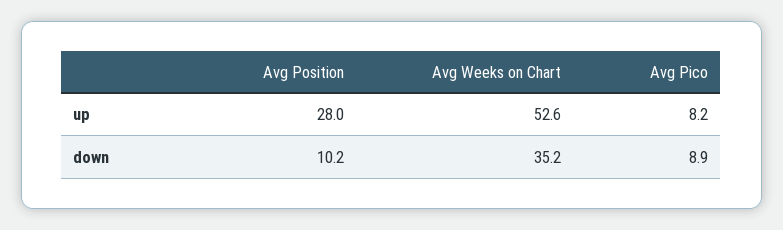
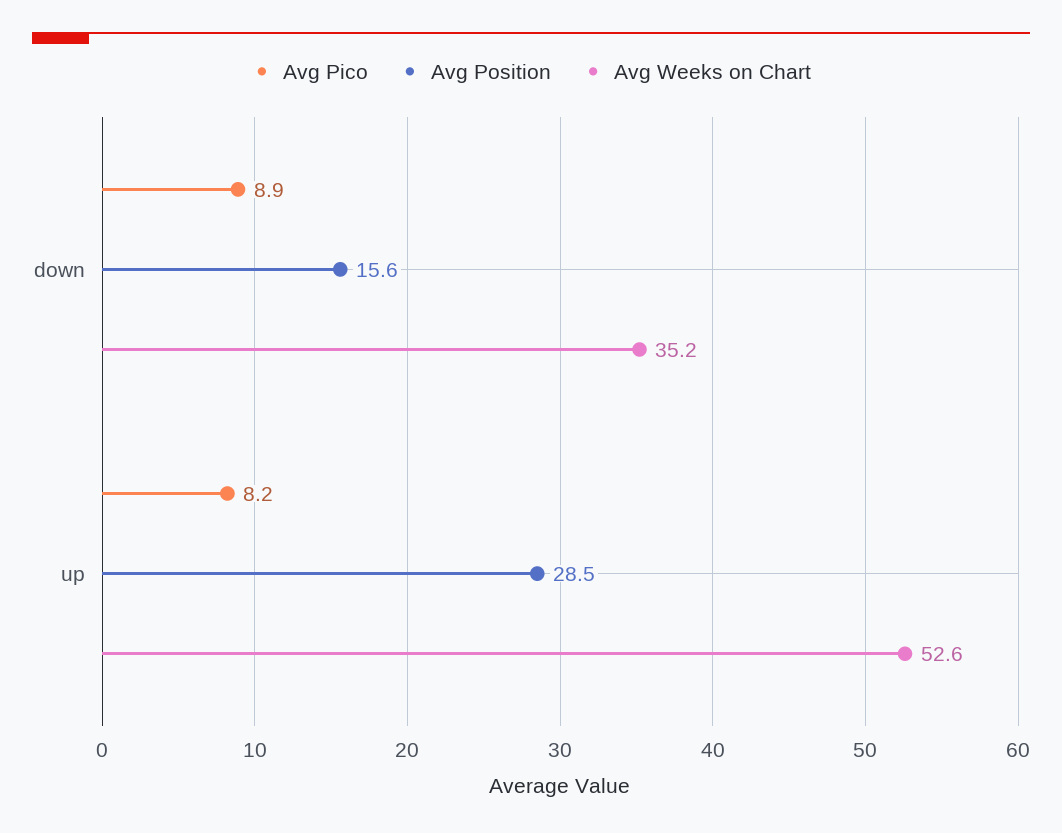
Avg Position, up: 28 -> 28.5
Avg Position, down: 10.2 -> 15.6

